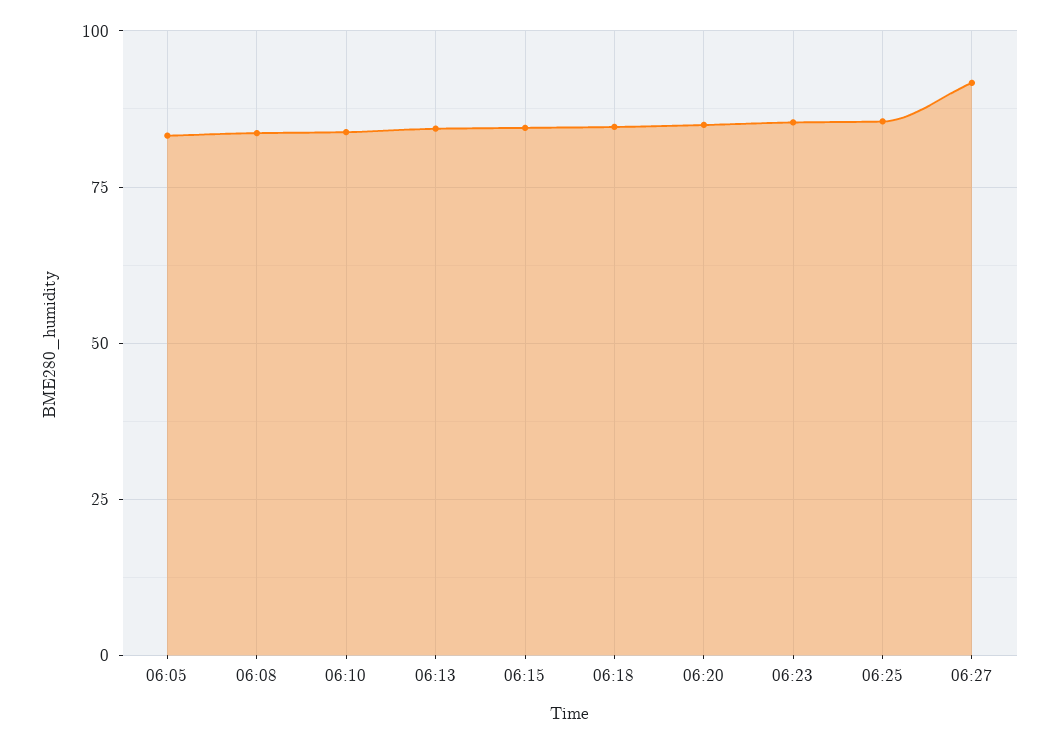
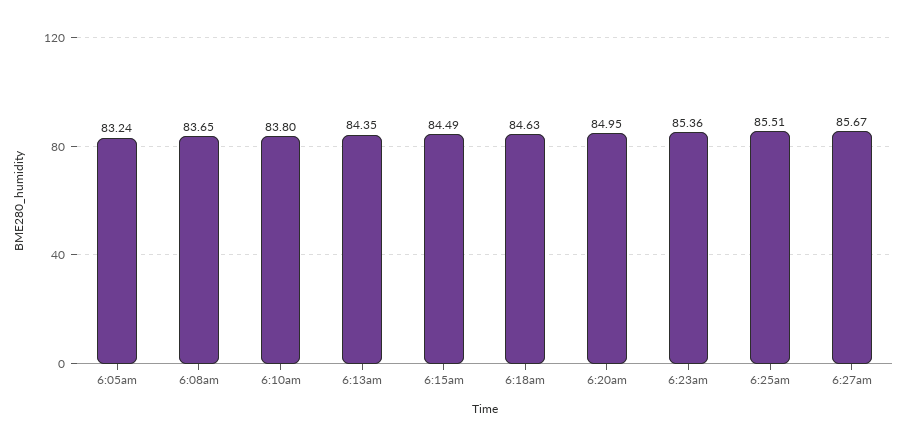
06:27: 92.5 -> 85.67

